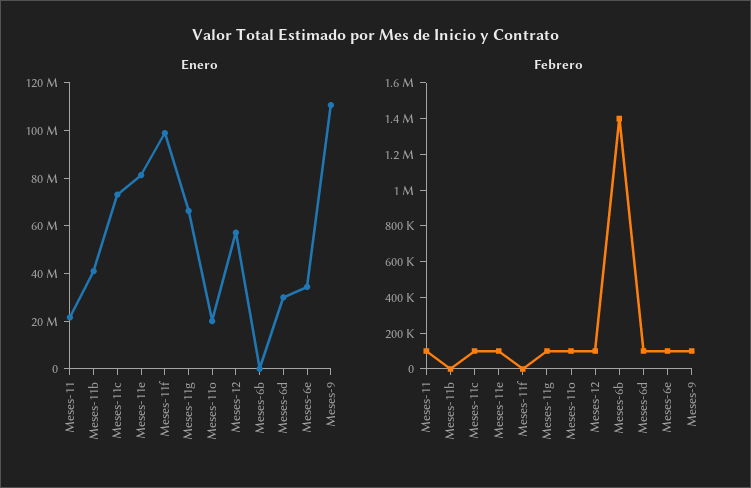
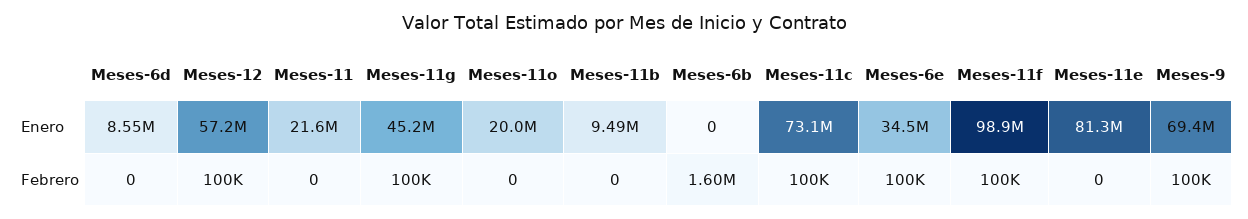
Enero, Meses-11b: 40000000 -> 9490000
Enero, Meses-11g: 65000000 -> 45200000
Enero, Meses-6d: 30000000 -> 8550000
Enero, Meses-9: 110000000 -> 69400000
Febrero, Meses-11: 100000 -> 0
Febrero, Meses-11e: 100000 -> 0
Febrero, Meses-11f: 0 -> 100000
Febrero, Meses-11o: 100000 -> 0
Febrero, Meses-6b: 1400000 -> 1600000
Febrero, Meses-6d: 100000 -> 0

